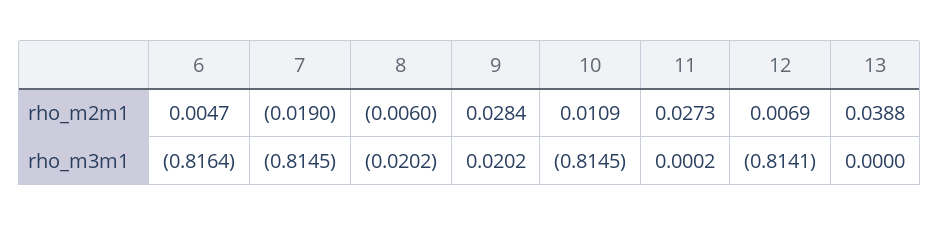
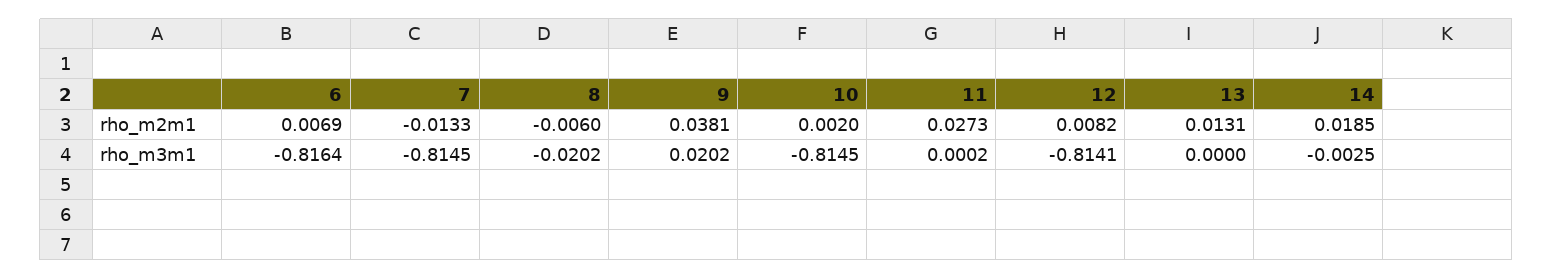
6, rho_m2m1: 0.0047 -> 0.0069
7, rho_m2m1: -0.019 -> -0.0133
9, rho_m2m1: 0.0284 -> 0.0381
10, rho_m2m1: 0.0109 -> 0.002
12, rho_m2m1: 0.0069 -> 0.0082
13, rho_m2m1: 0.0388 -> 0.0131
14, rho_m2m1: none -> 0.0185
14, rho_m3m1: none -> -0.0025

